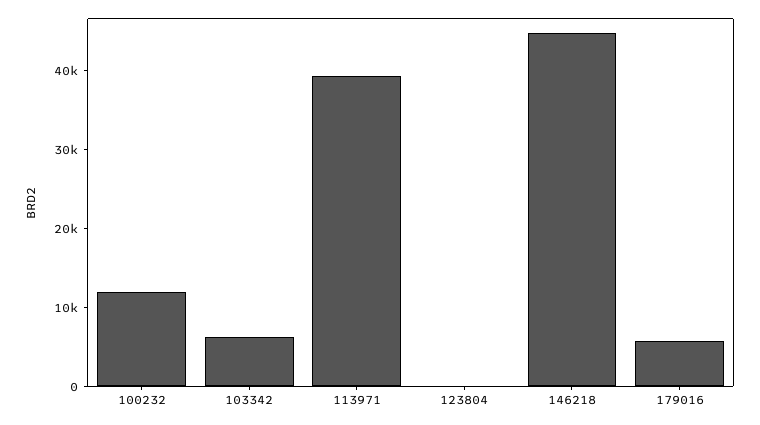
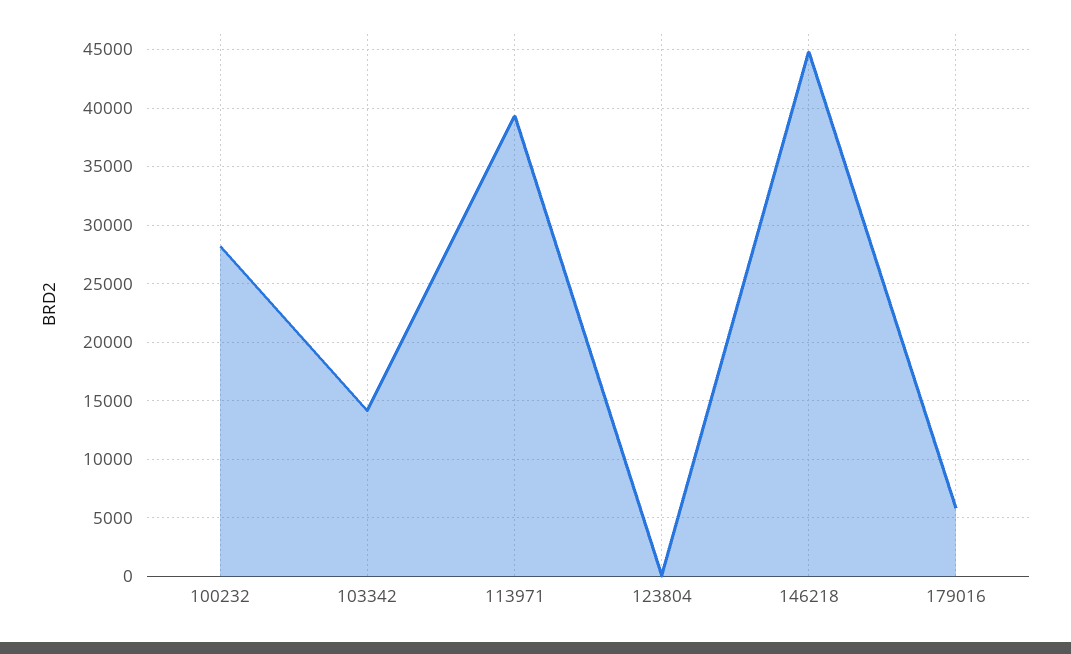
100232: 12000 -> 28000
103342: 6000 -> 14000

